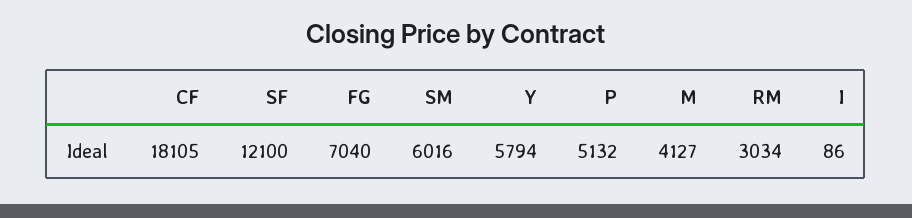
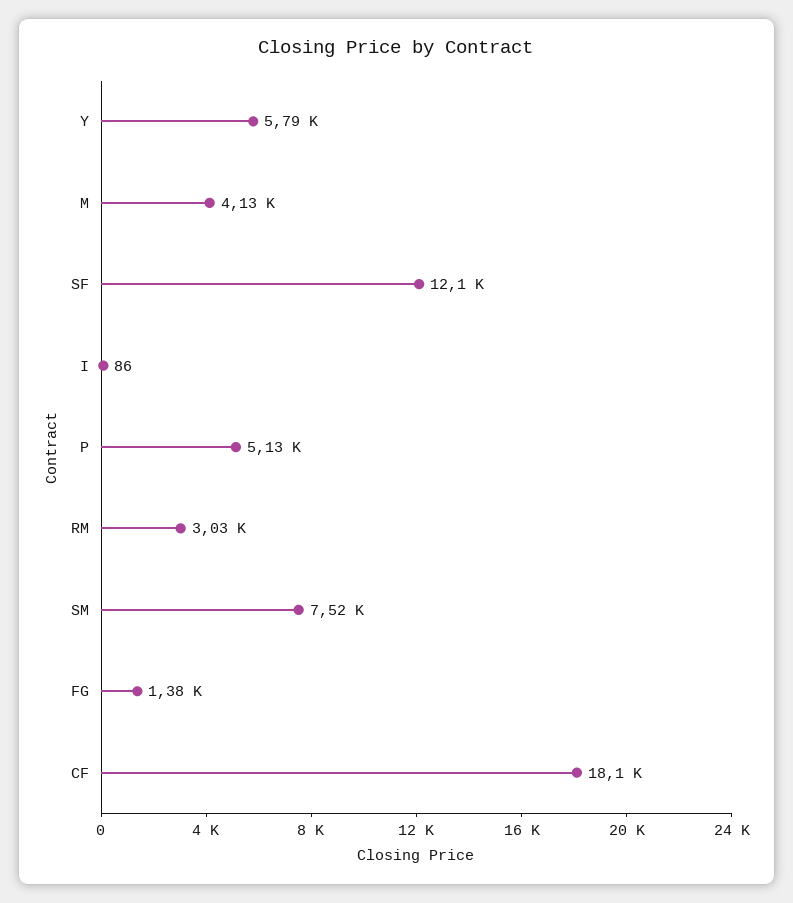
FG: 7040 -> 1380
SM: 6016 -> 7520

